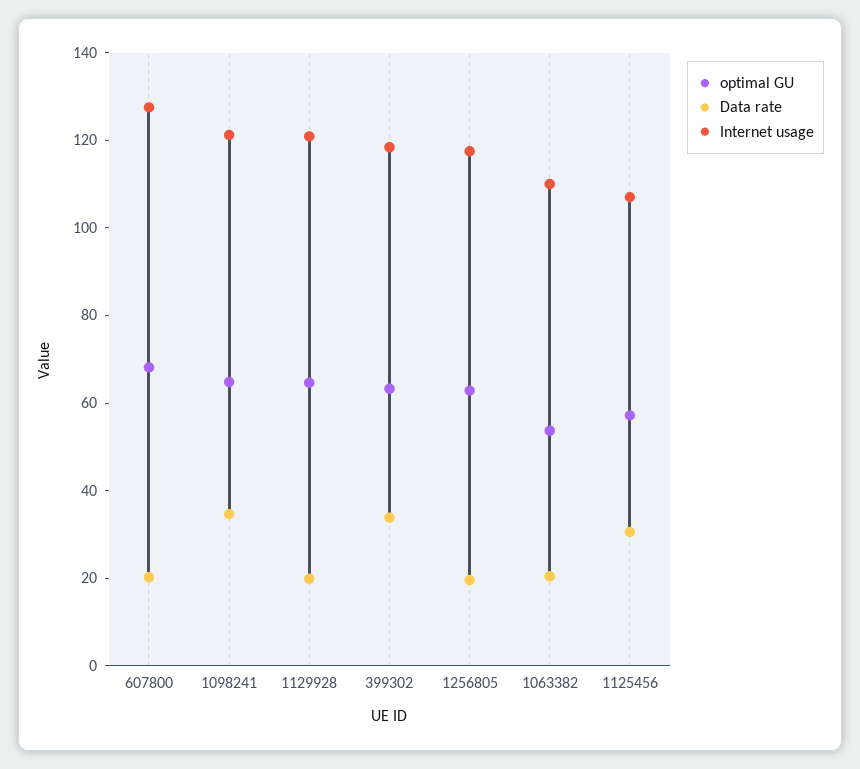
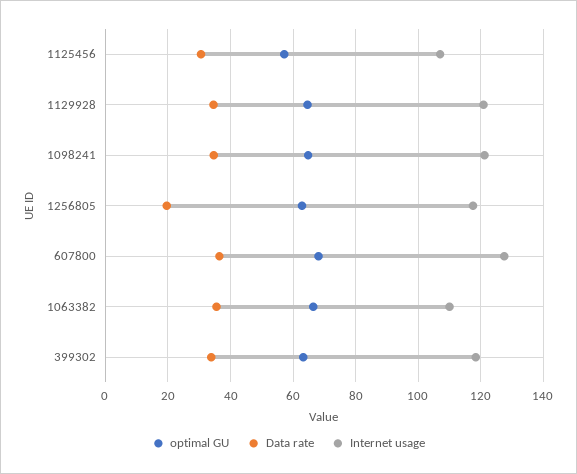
Data rate, 607800: 20 -> 36
Data rate, 1129928: 20 -> 34
optimal GU, 1063382: 55 -> 66
Data rate, 1063382: 20 -> 36

